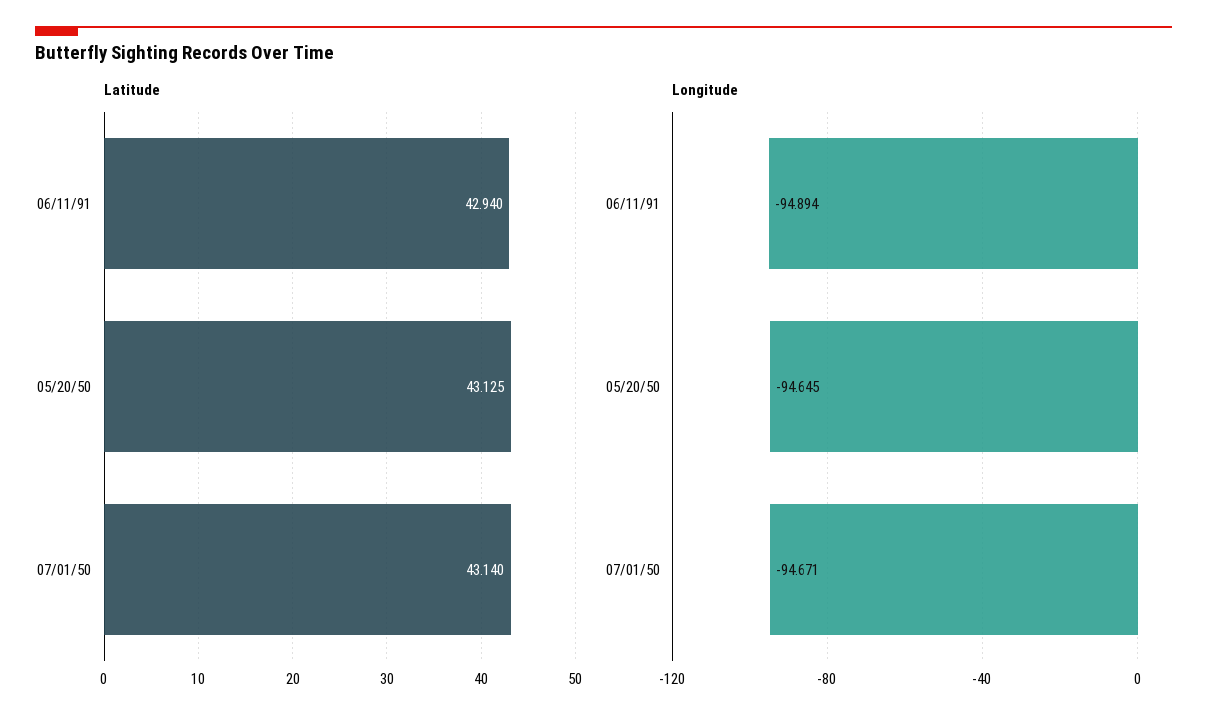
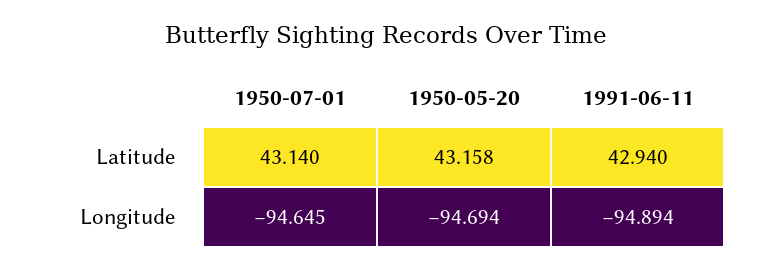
Latitude, 05/20/50: 43.125 -> 43.158
Longitude, 05/20/50: -94.645 -> -94.694
Longitude, 07/01/50: -94.671 -> -94.645

